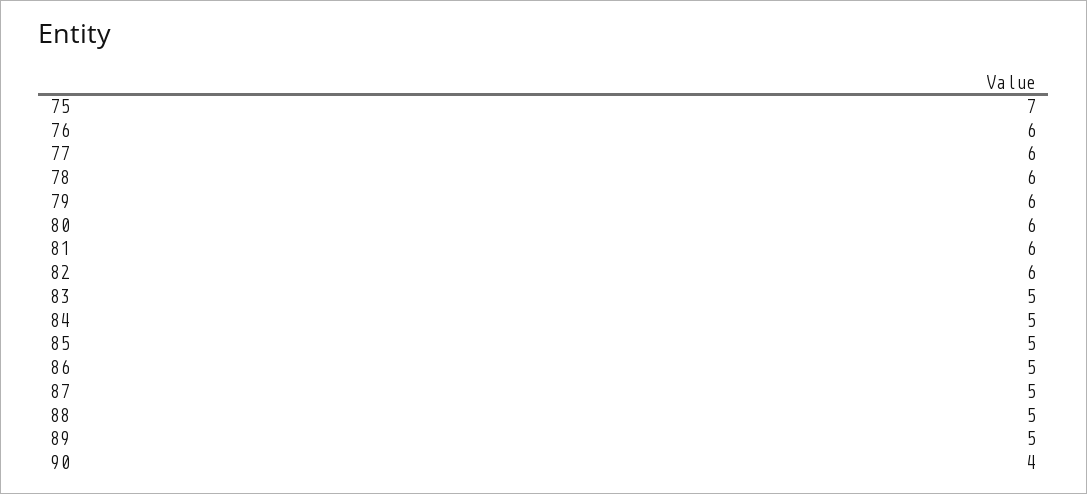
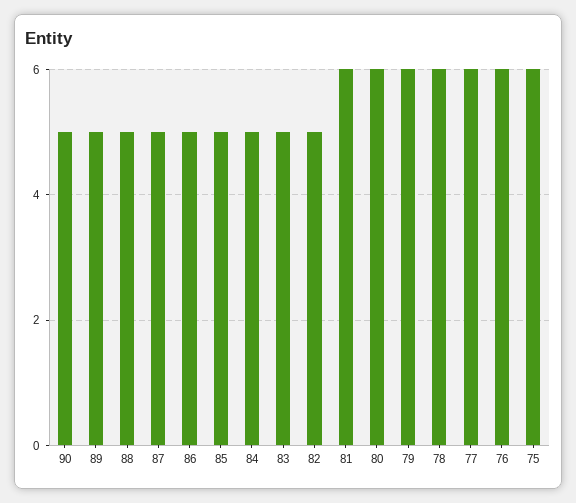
75: 7 -> 6
82: 6 -> 5
90: 4 -> 5

